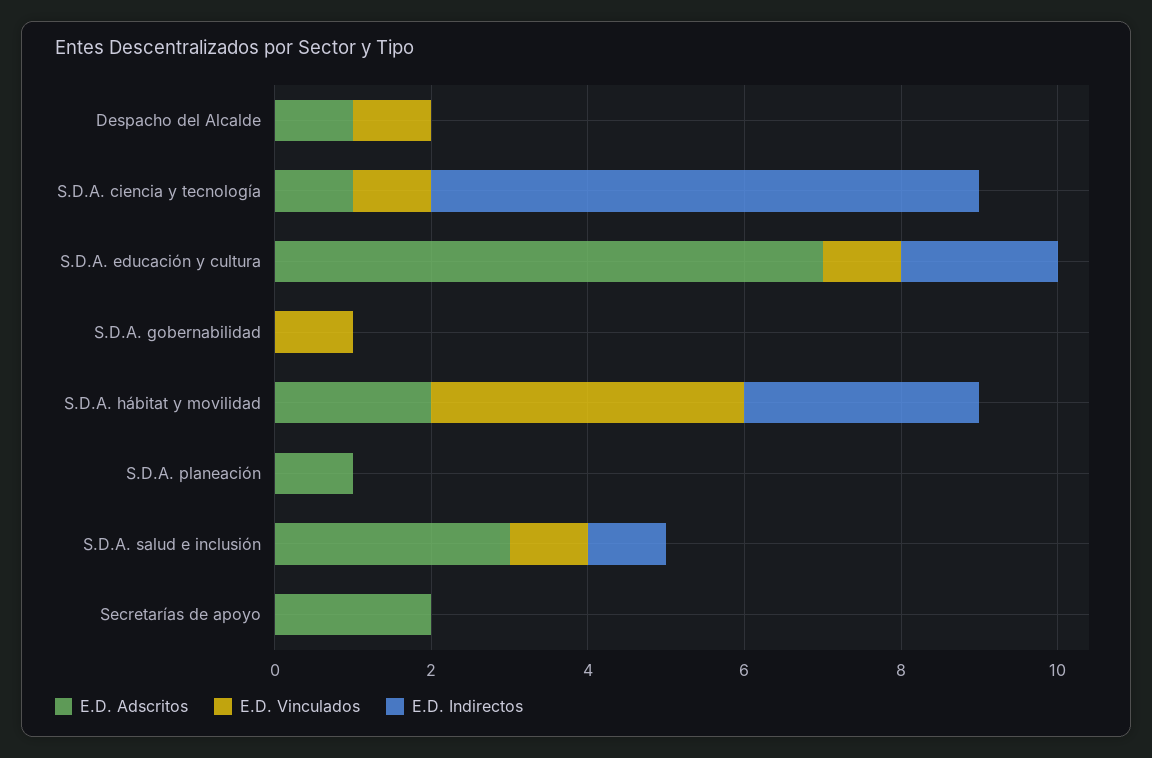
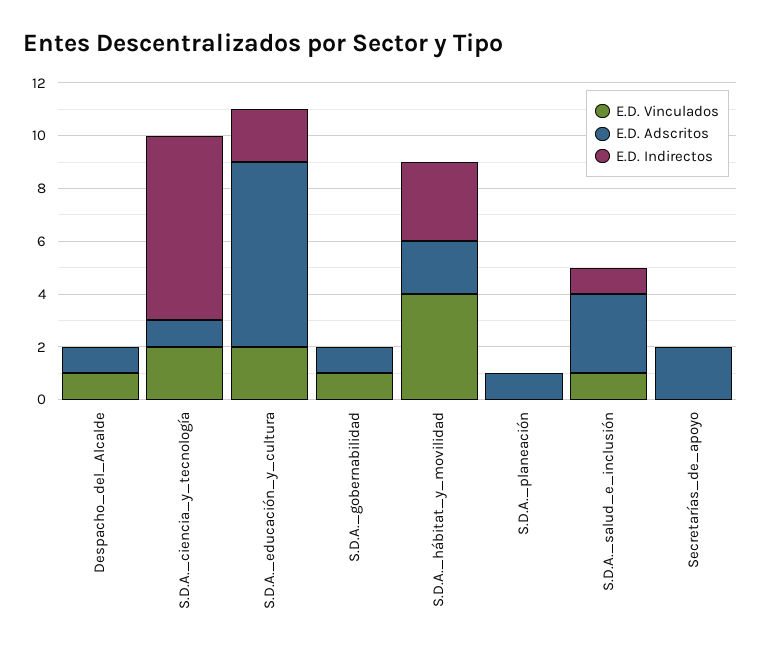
E.D. Vinculados, S.D.A. ciencia y tecnología: 1 -> 2
E.D. Vinculados, S.D.A. educación y cultura: 1 -> 2
E.D. Adscritos, S.D.A. gobernabilidad: 0 -> 1

